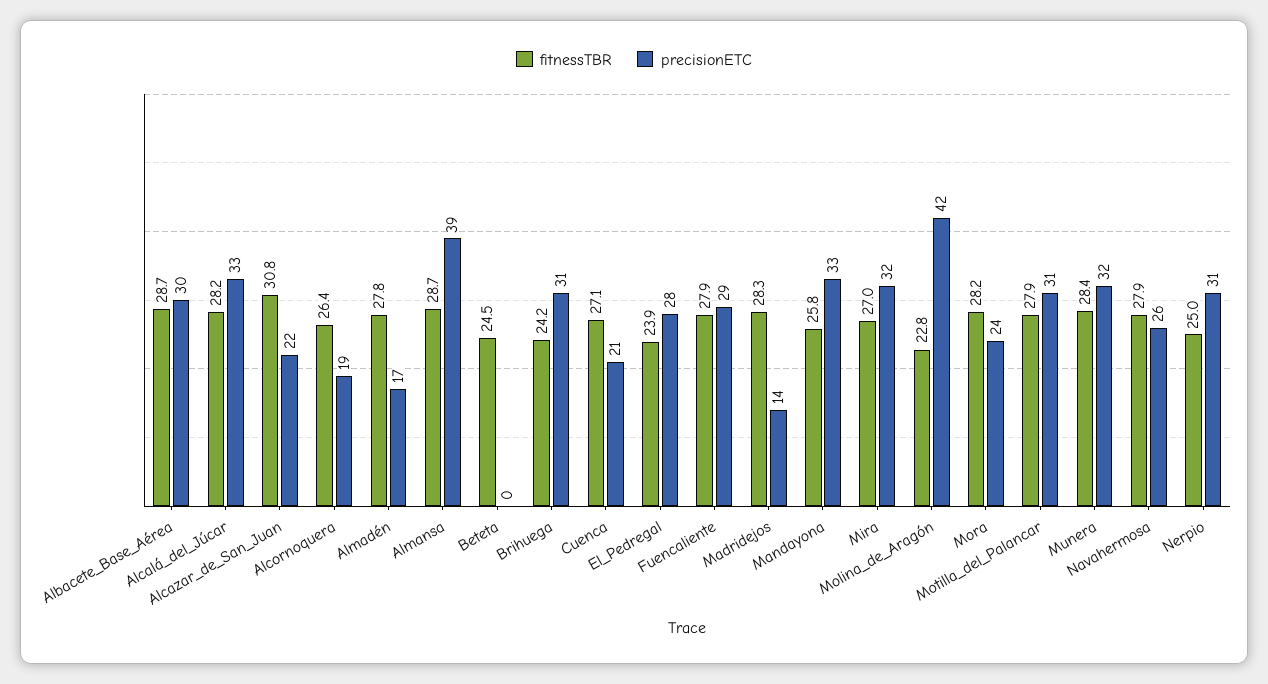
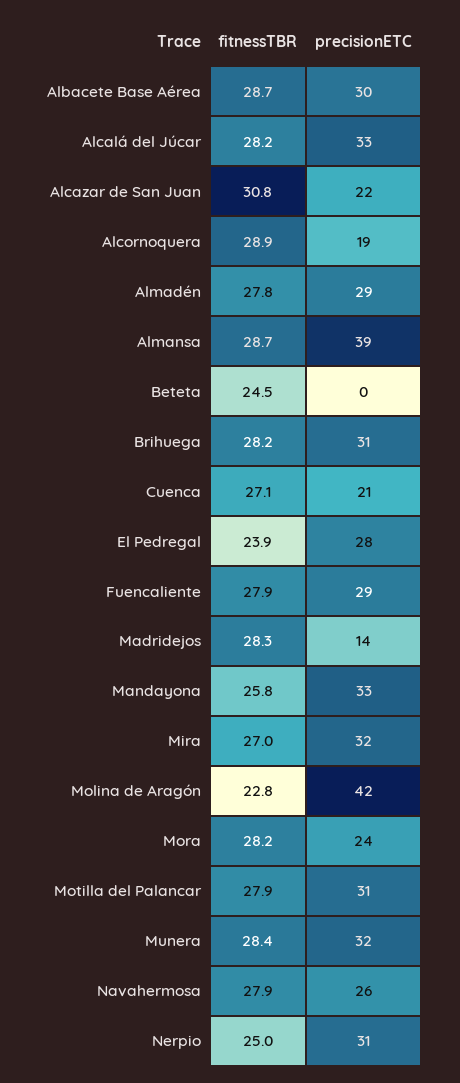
fitnessTBR, Alcornoquera: 26.4 -> 28.9
precisionETC, Almadén: 17 -> 29
fitnessTBR, Brihuega: 24.2 -> 28.2

